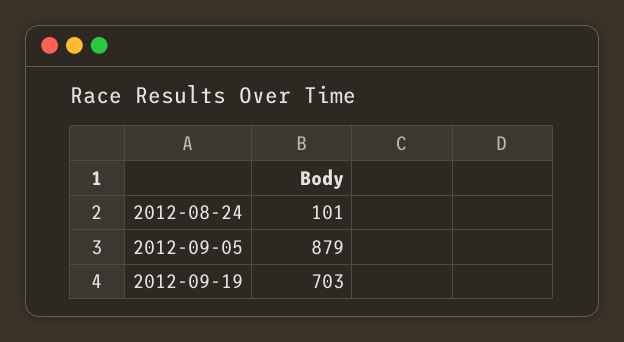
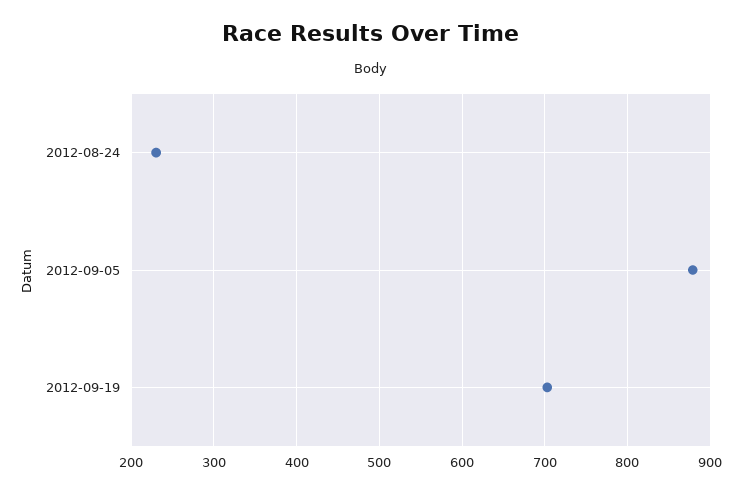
2012-08-24: 101 -> 230

